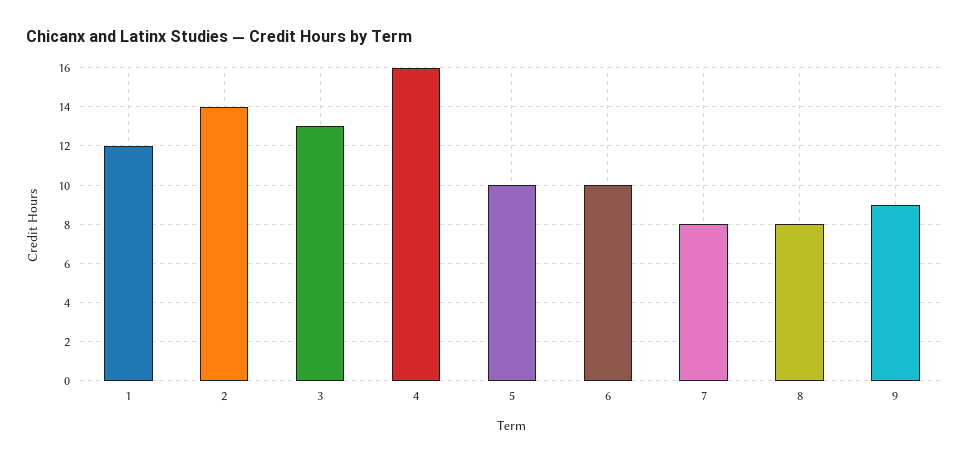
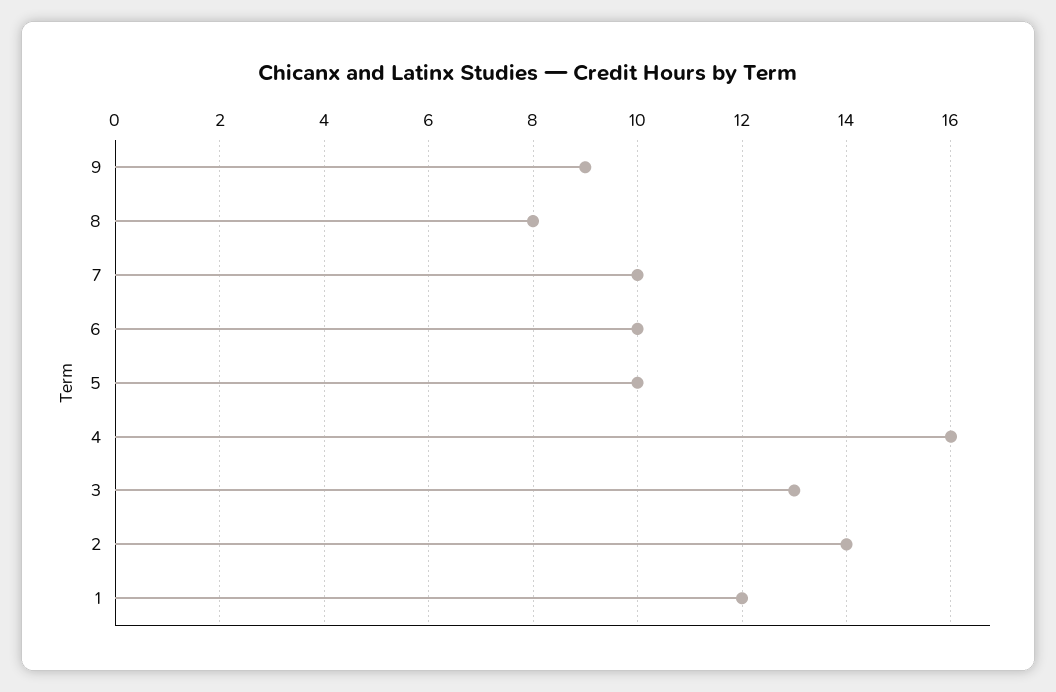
7: 8 -> 10

